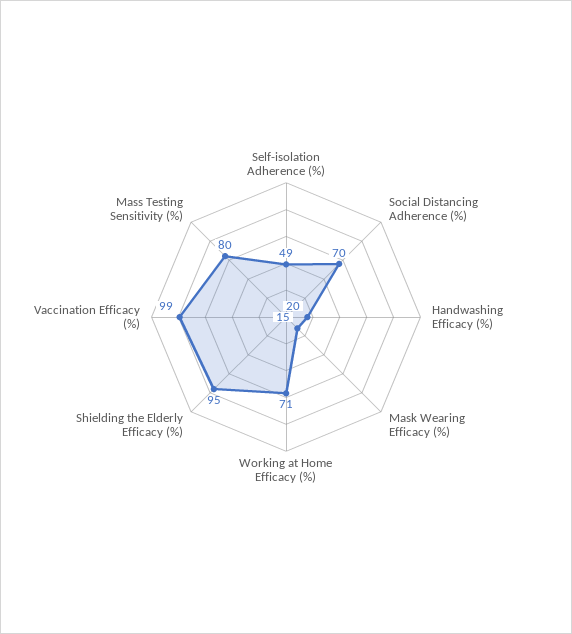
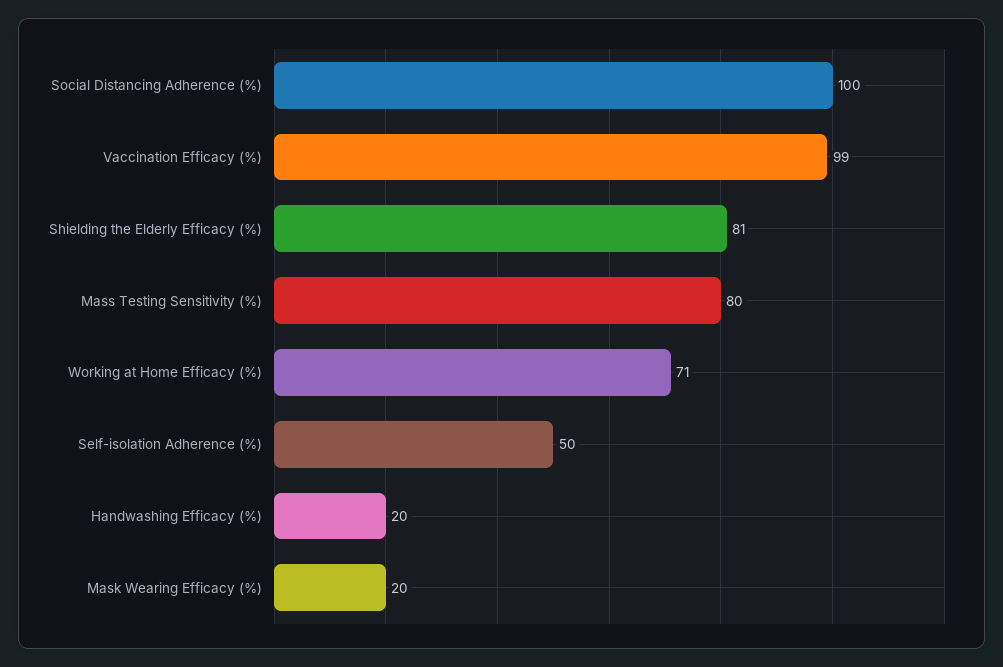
Self-isolation Adherence (%): 49 -> 50
Social Distancing Adherence (%): 70 -> 100
Mask Wearing Efficacy (%): 15 -> 20
Shielding the Elderly Efficacy (%): 95 -> 81

